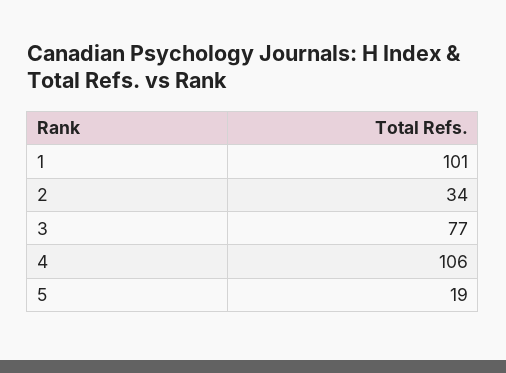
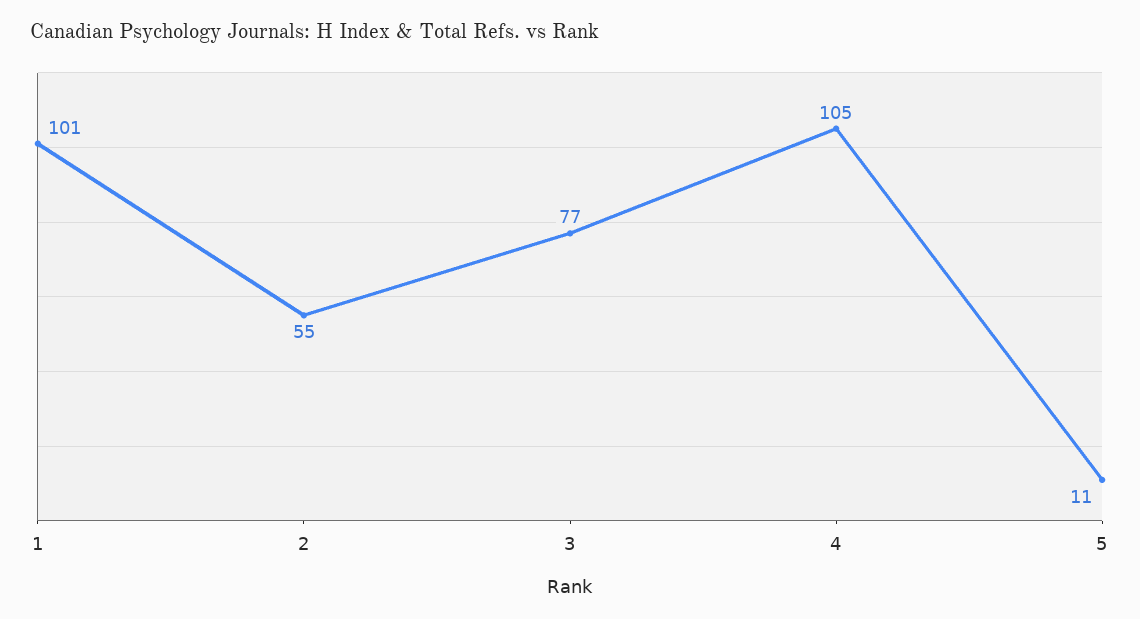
2: 34 -> 55
4: 106 -> 105
5: 19 -> 11

